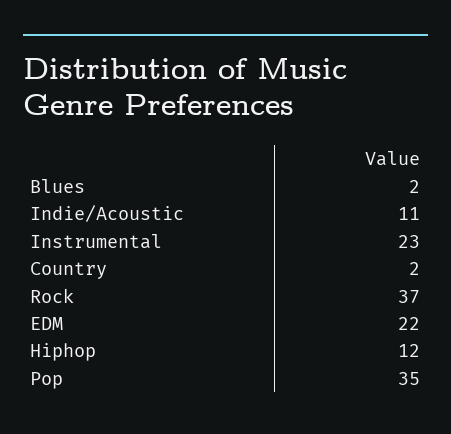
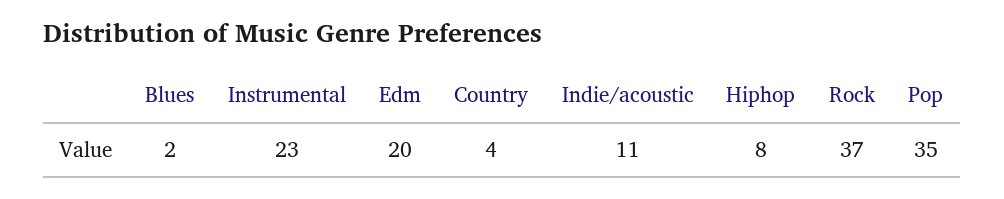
Country: 2 -> 4
EDM: 22 -> 20
Hiphop: 12 -> 8

